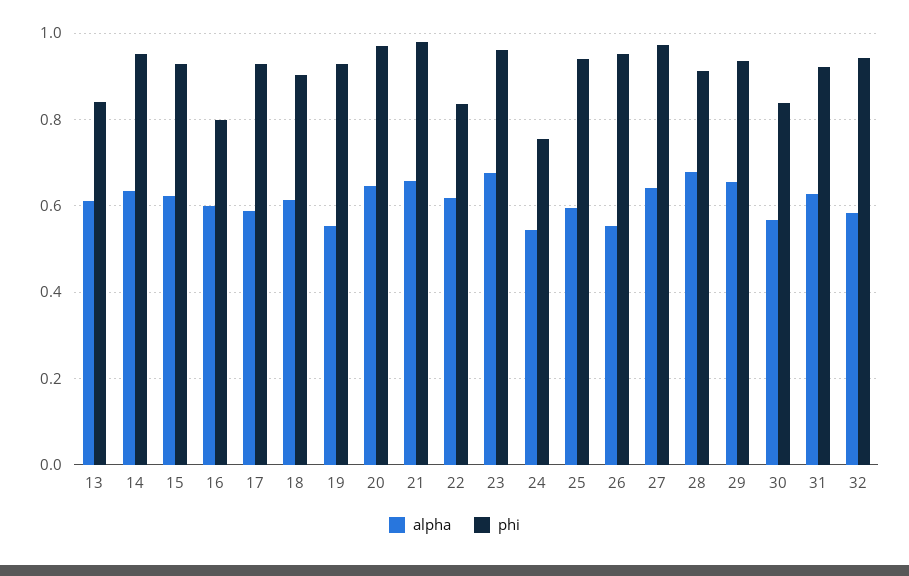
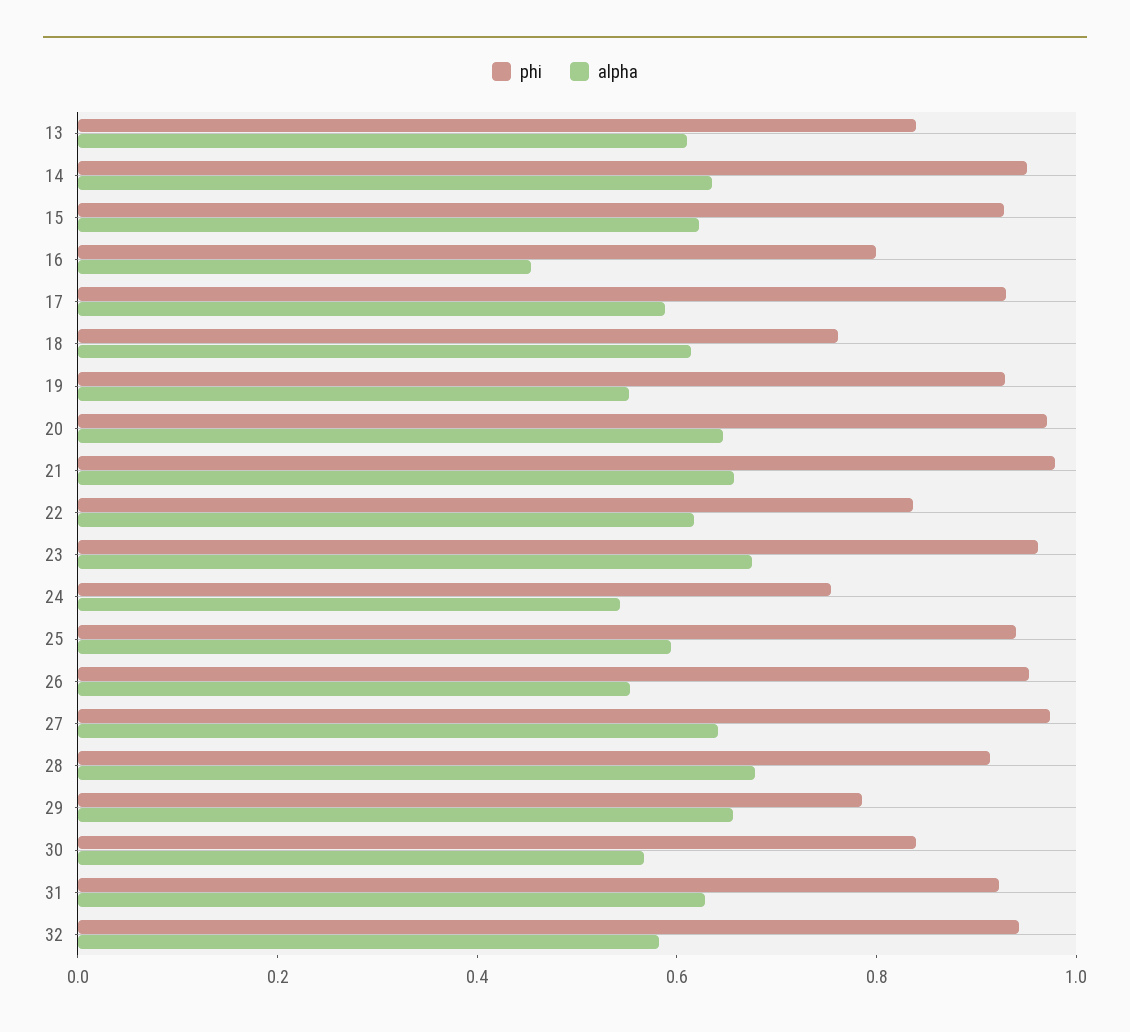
alpha, 16: 0.6 -> 0.45
phi, 18: 0.9 -> 0.75
phi, 29: 0.94 -> 0.8

